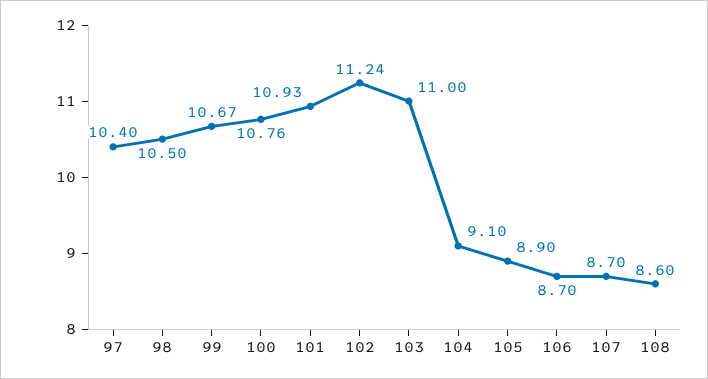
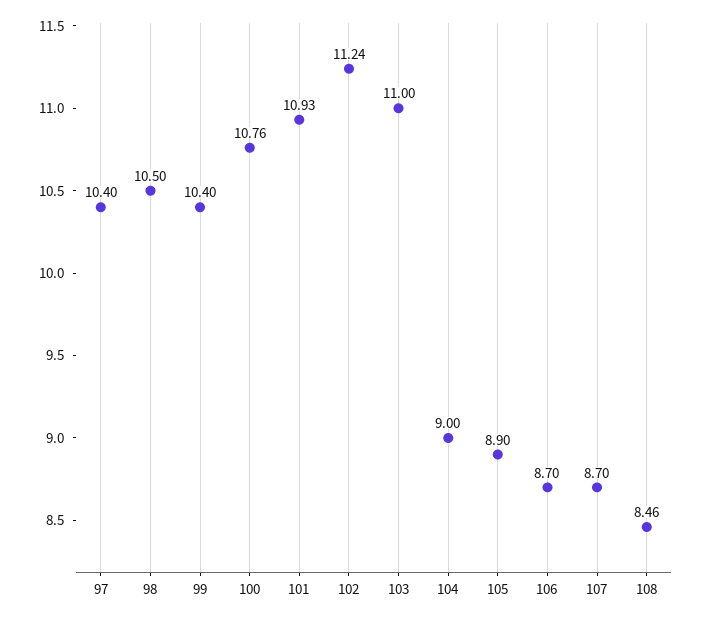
99: 10.67 -> 10.4
104: 9.1 -> 9
108: 8.6 -> 8.46

